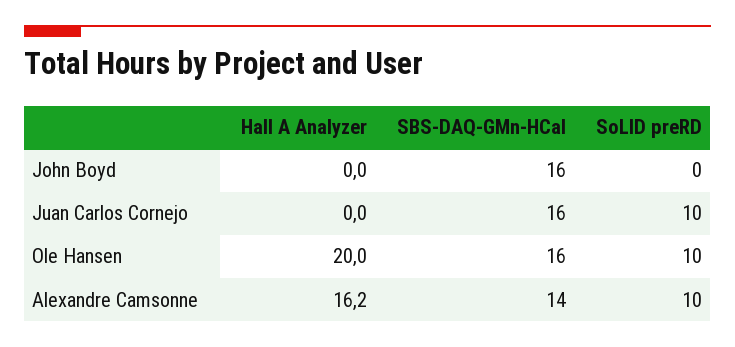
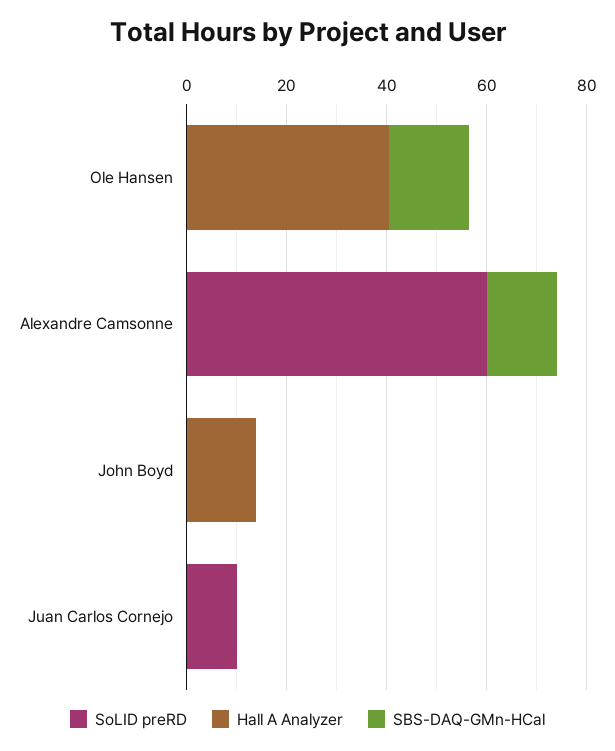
Hall A Analyzer, John Boyd: 0 -> 15
SBS-DAQ-GMn-HCal, John Boyd: 16 -> 0
SBS-DAQ-GMn-HCal, Juan Carlos Cornejo: 16 -> 0
Hall A Analyzer, Ole Hansen: 20 -> 40
SoLID preRD, Ole Hansen: 10 -> 0
Hall A Analyzer, Alexandre Camsonne: 16.2 -> 0
SoLID preRD, Alexandre Camsonne: 10 -> 60

